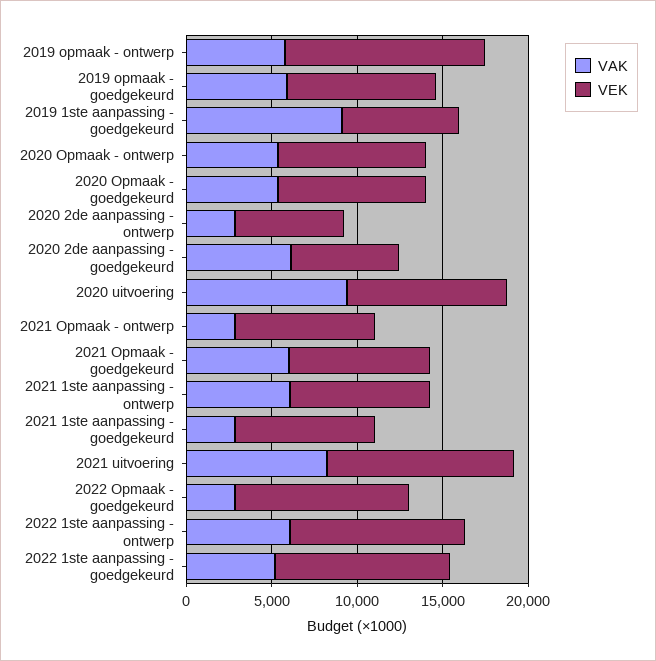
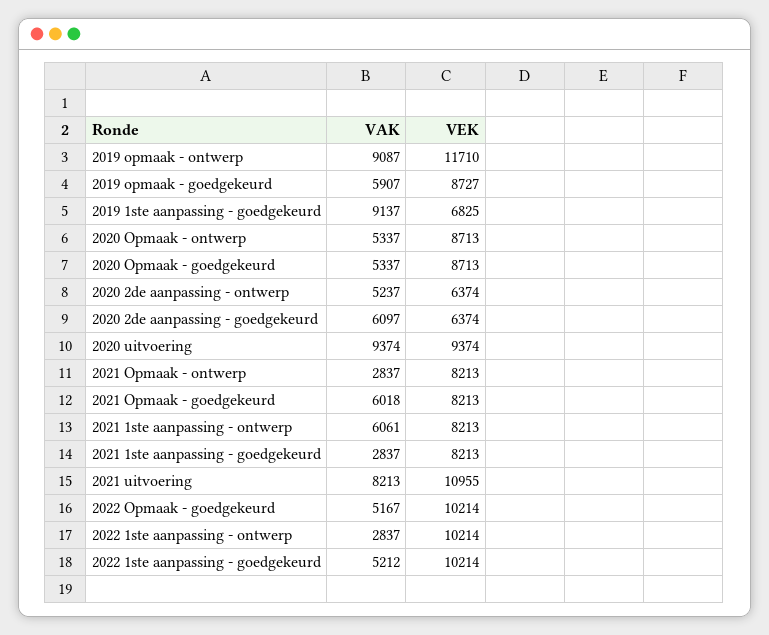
VAK, 2019 opmaak - ontwerp: 6000 -> 9087
VAK, 2020 2de aanpassing - ontwerp: 3000 -> 5237
VAK, 2022 Opmaak - goedgekeurd: 3000 -> 5167
VAK, 2022 1ste aanpassing - ontwerp: 6000 -> 2837

